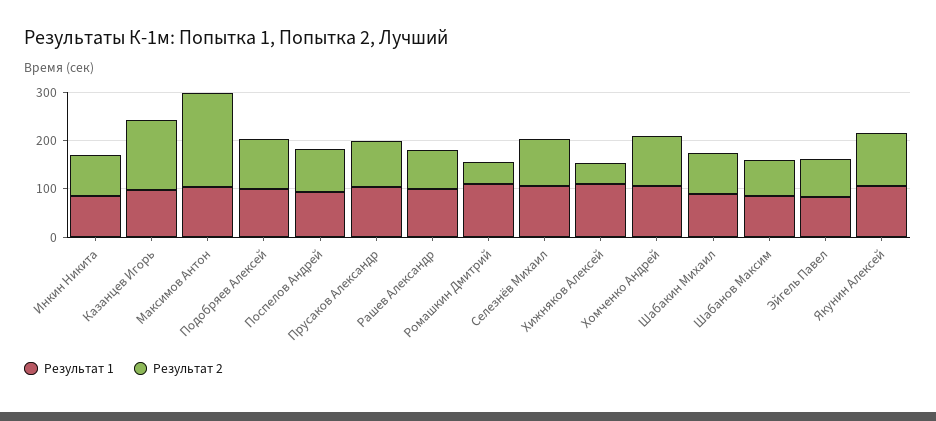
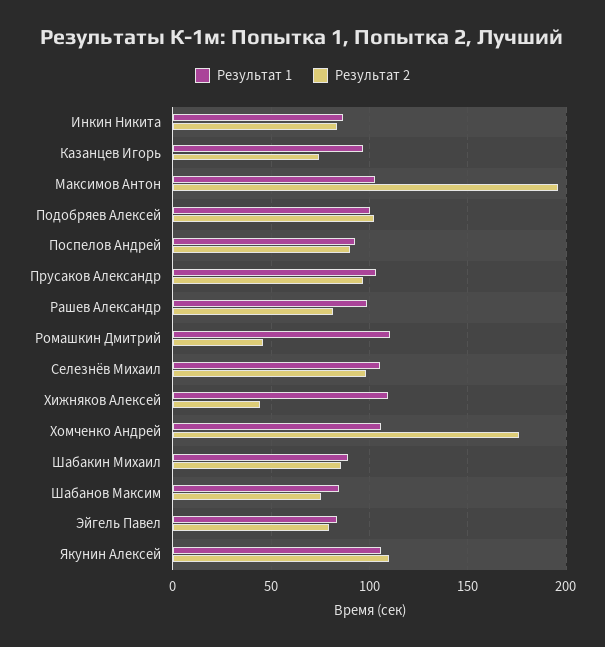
Результат 2, Казанцев Игорь: 140 -> 75
Результат 2, Хомченко Андрей: 100 -> 175

